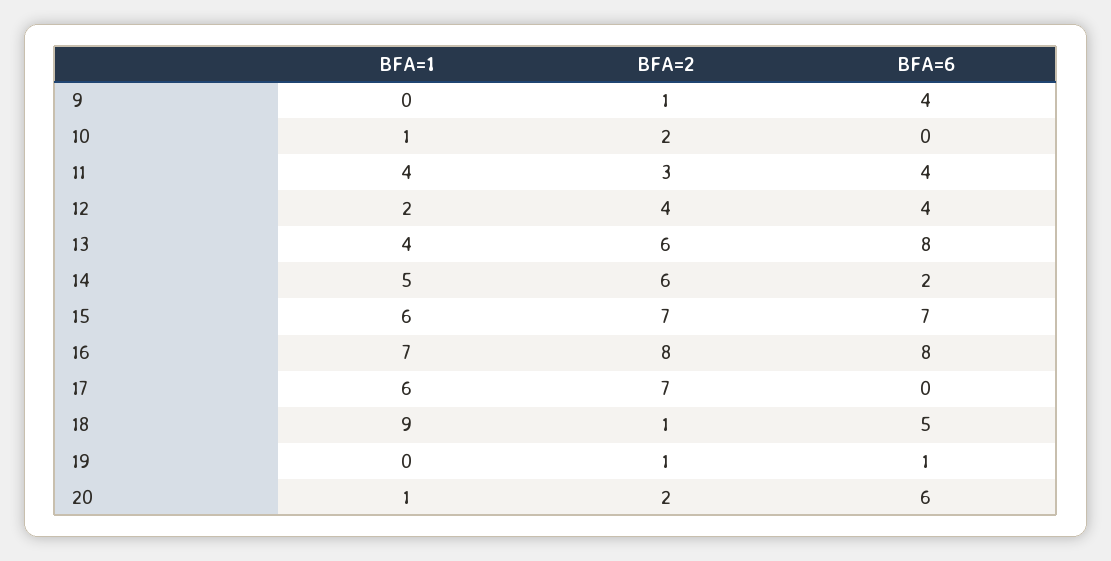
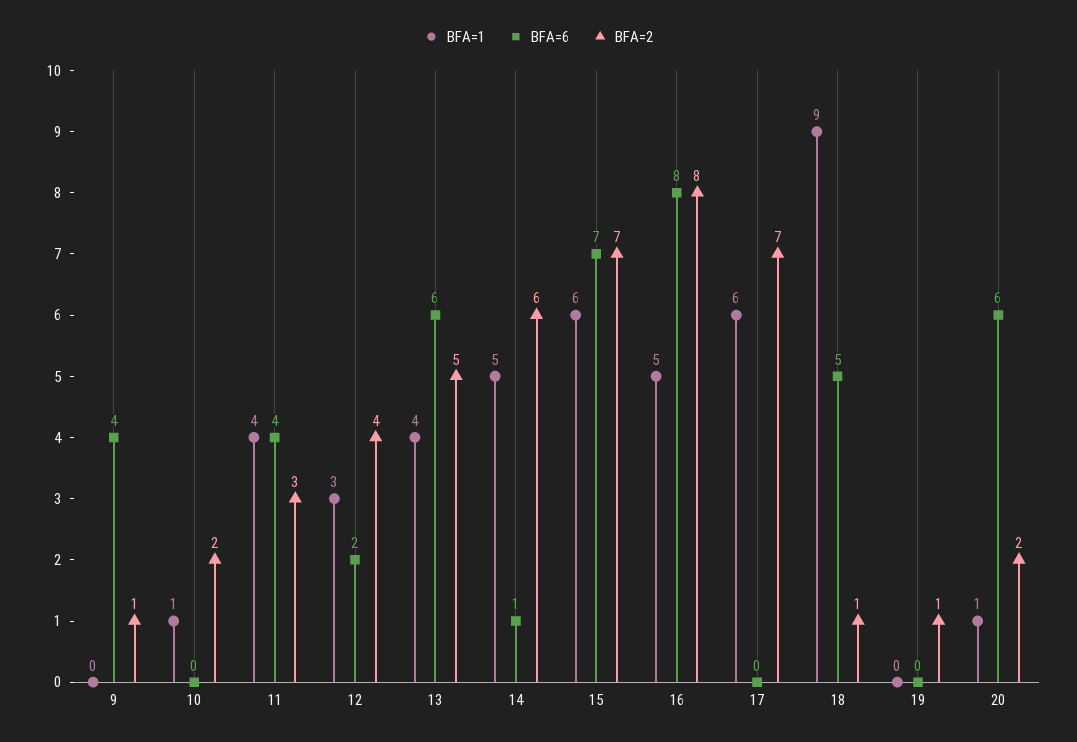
BFA=1, 12: 2 -> 3
BFA=6, 12: 4 -> 2
BFA=2, 13: 6 -> 5
BFA=6, 13: 8 -> 6
BFA=6, 14: 2 -> 1
BFA=1, 16: 7 -> 5
BFA=6, 19: 1 -> 0

